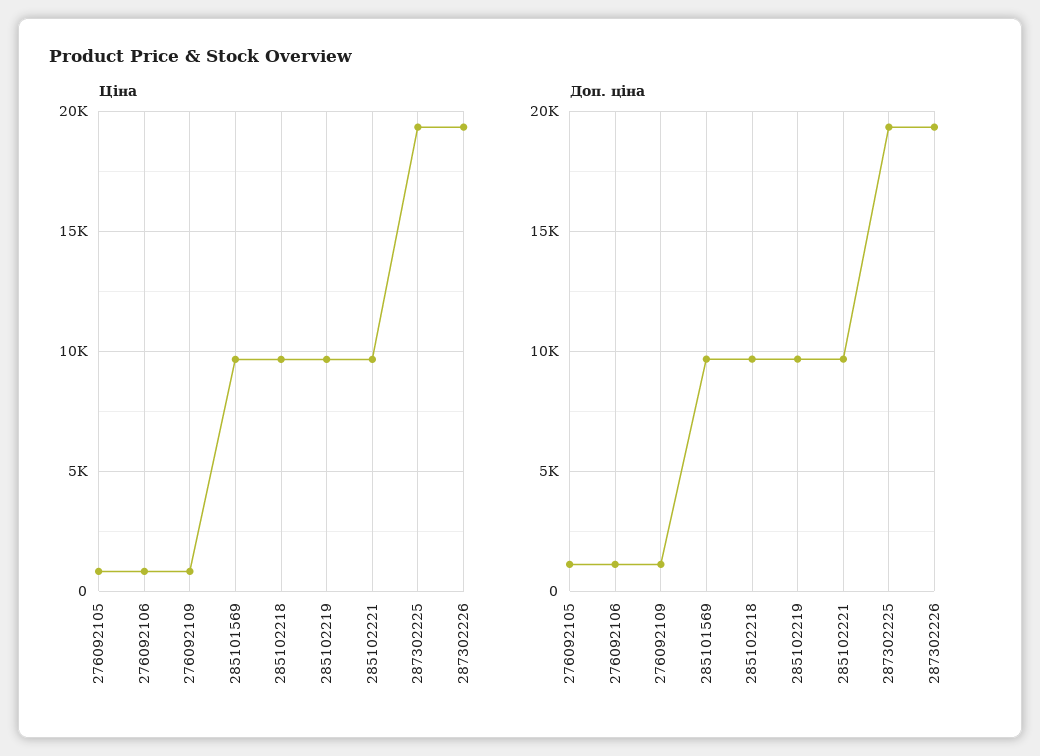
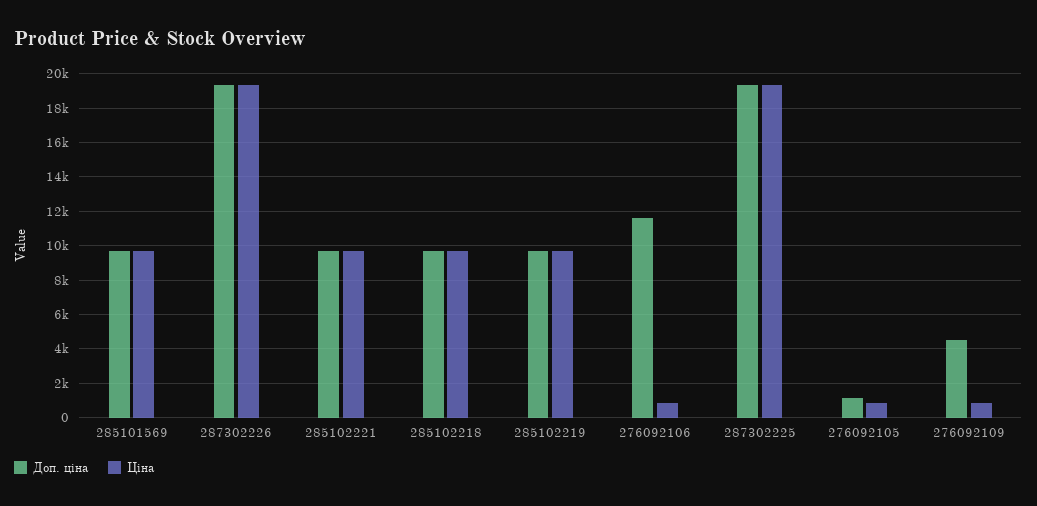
Доп. ціна, 276092106: 1000 -> 11500
Доп. ціна, 276092109: 1000 -> 4500

